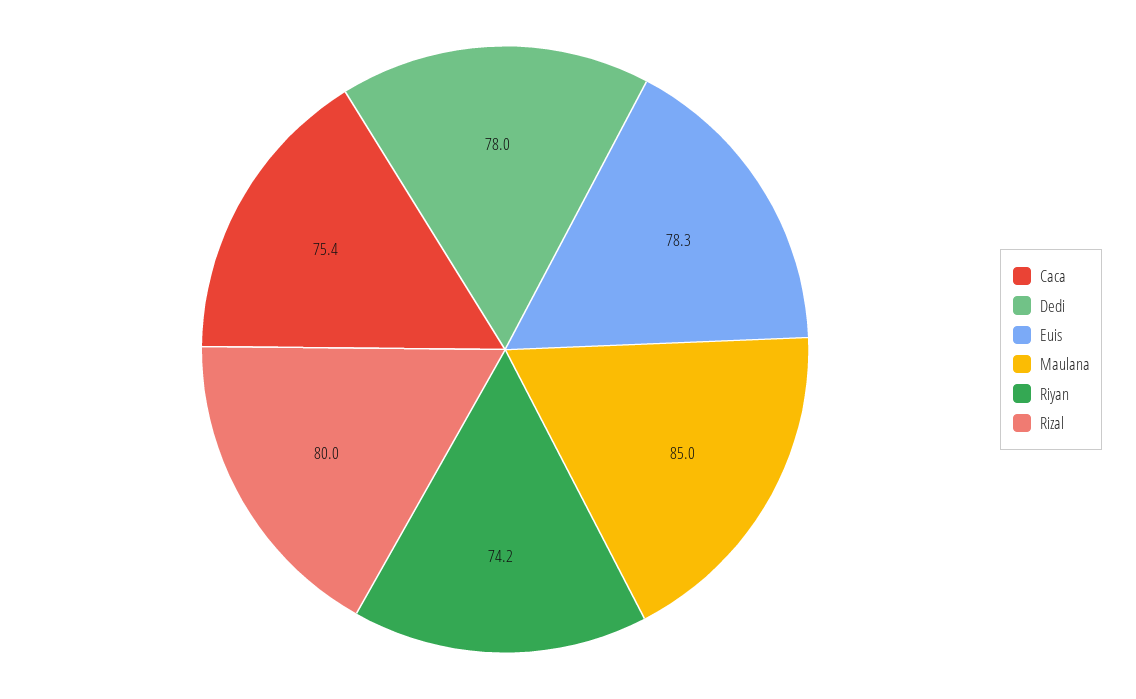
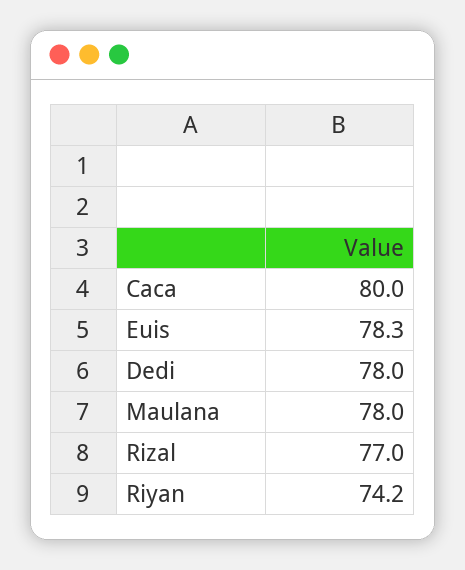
Caca: 75.4 -> 80
Maulana: 85 -> 78
Rizal: 80 -> 77

